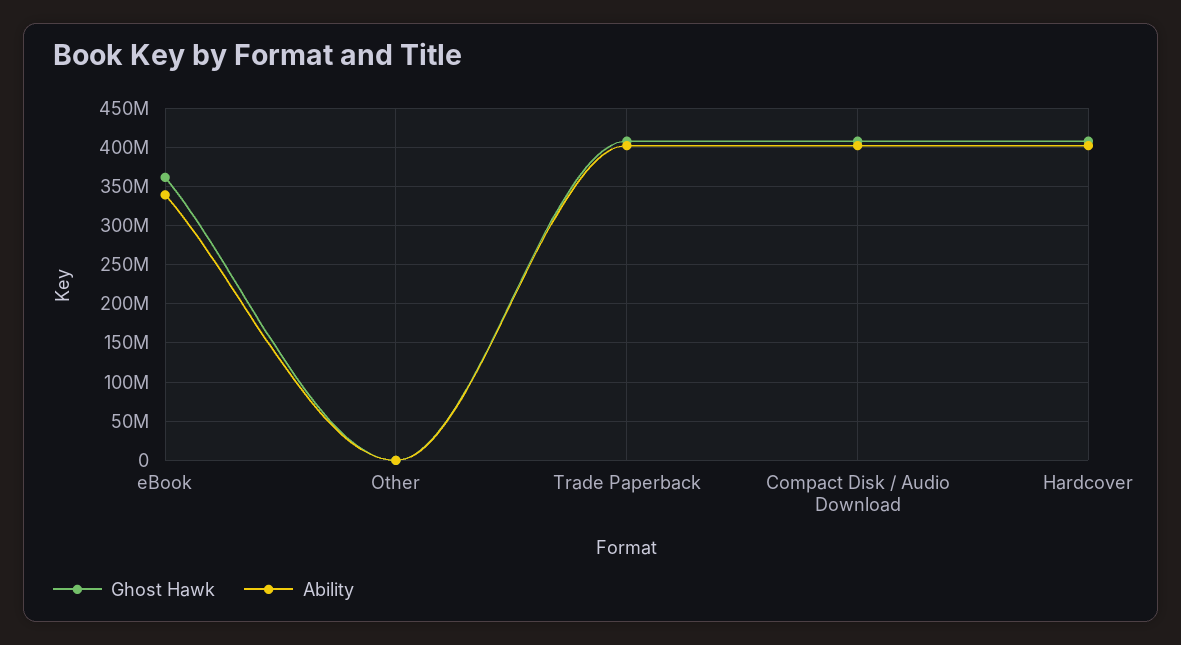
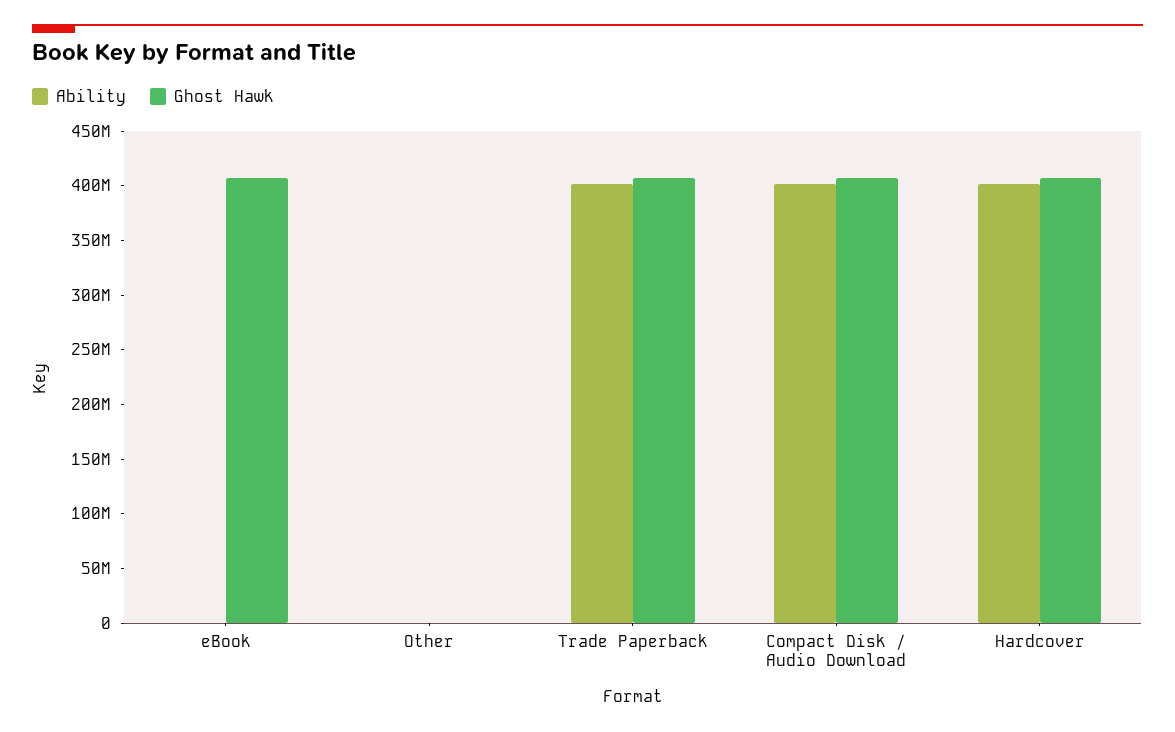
Ghost Hawk, eBook: 360000000 -> 410000000
Ability, eBook: 340000000 -> 0

